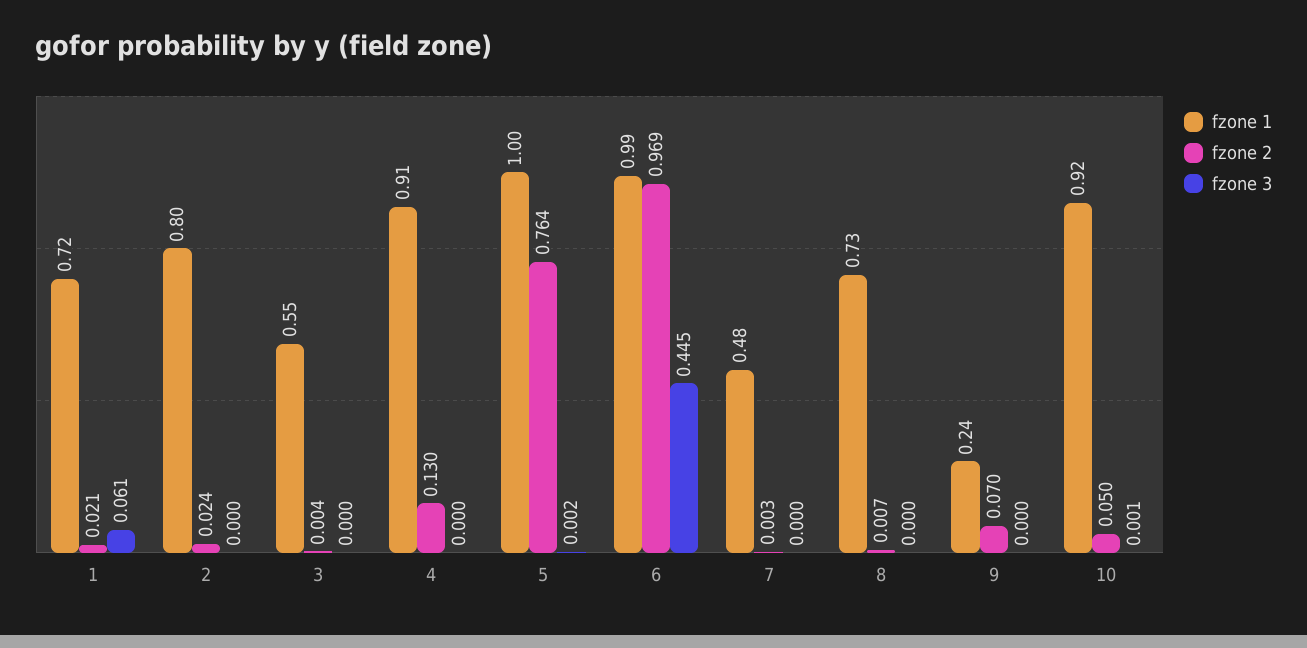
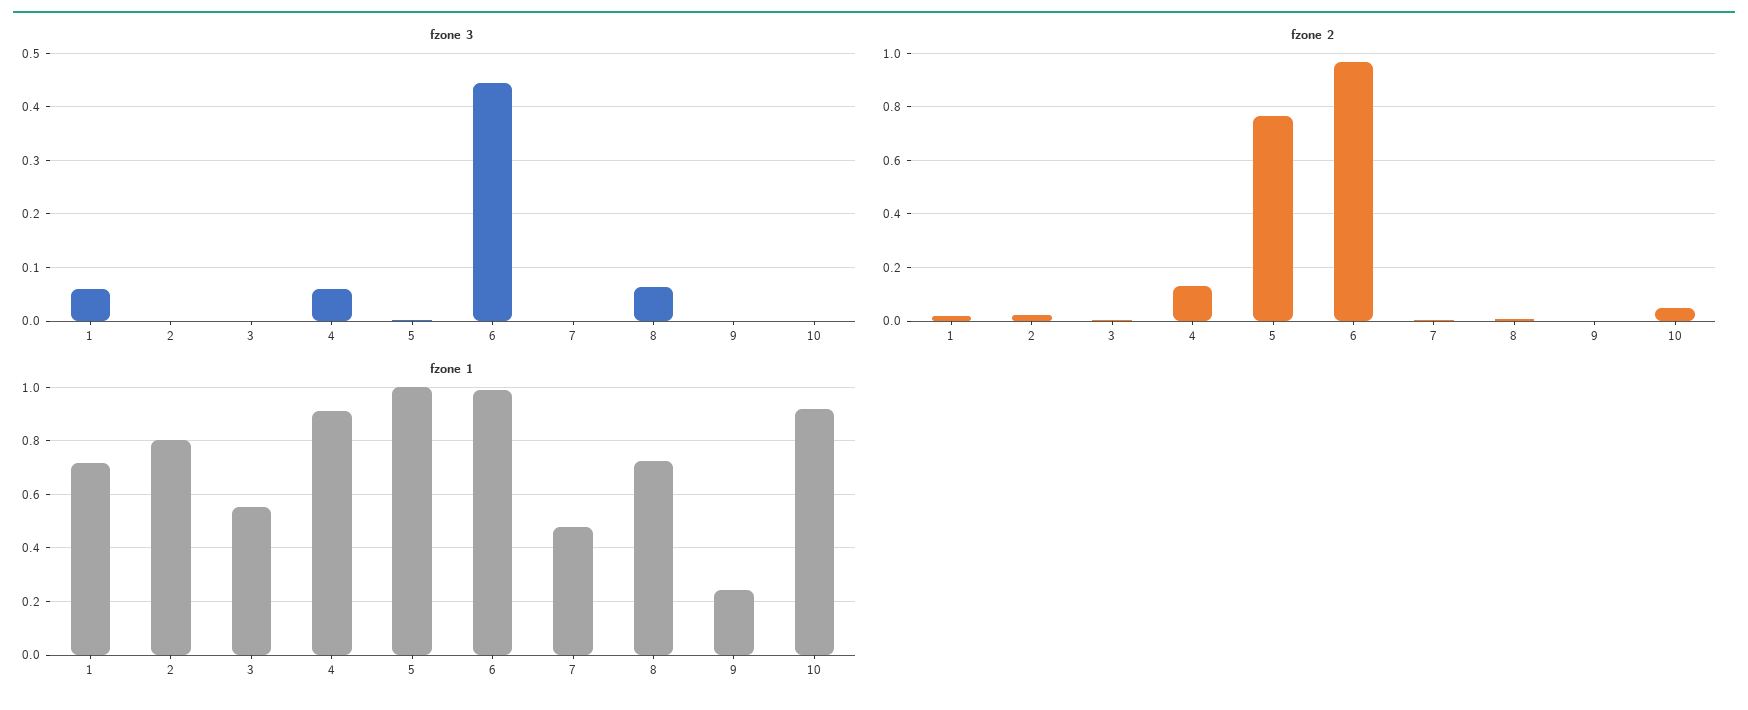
fzone 3, 4: 0 -> 0.06
fzone 3, 8: 0 -> 0.06
fzone 2, 9: 0.07 -> 0

